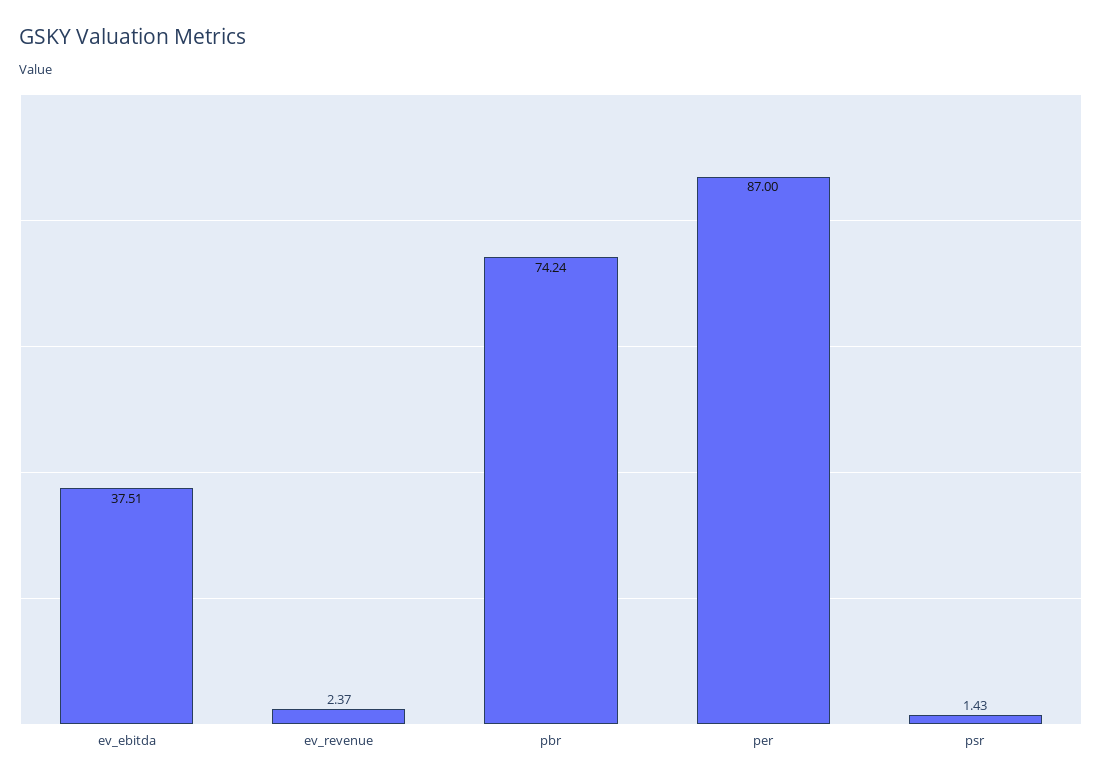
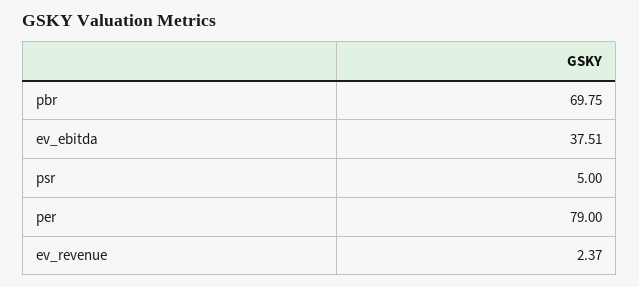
pbr: 74.24 -> 69.75
per: 87 -> 79
psr: 1.43 -> 5

